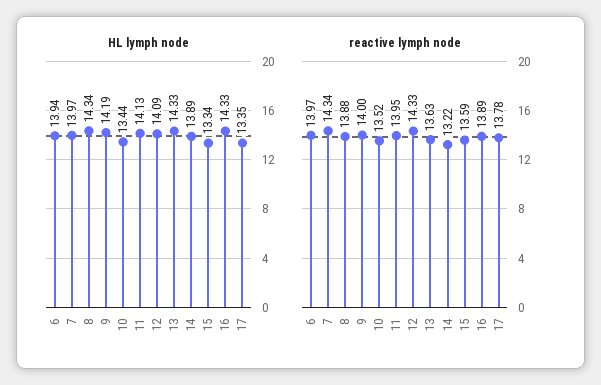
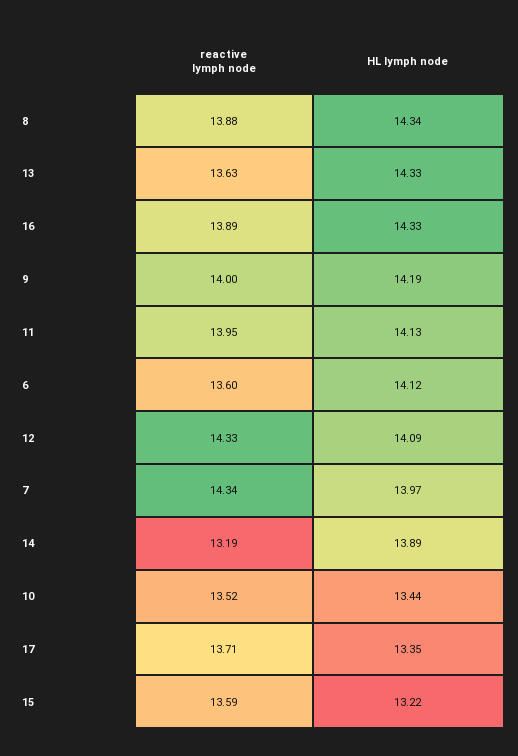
HL lymph node, 6: 13.94 -> 14.12
HL lymph node, 15: 13.34 -> 13.22
reactive lymph node, 6: 13.97 -> 13.6
reactive lymph node, 14: 13.22 -> 13.19
reactive lymph node, 17: 13.78 -> 13.71

